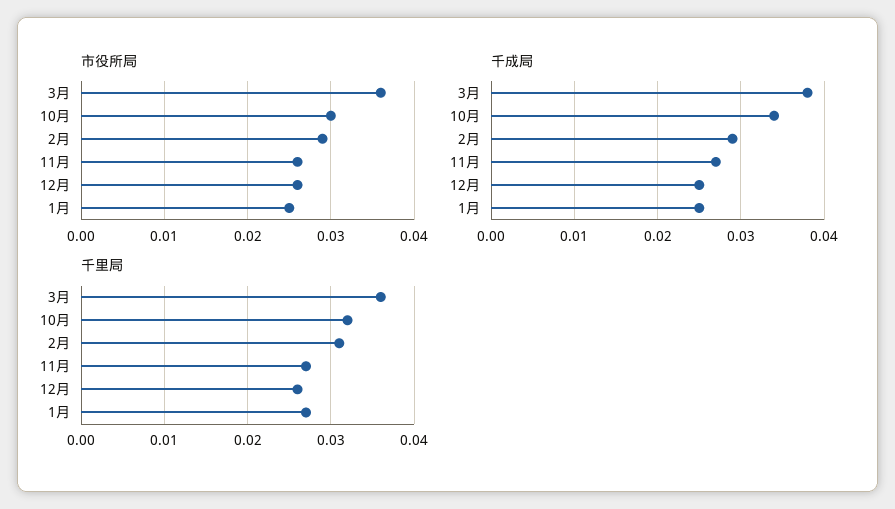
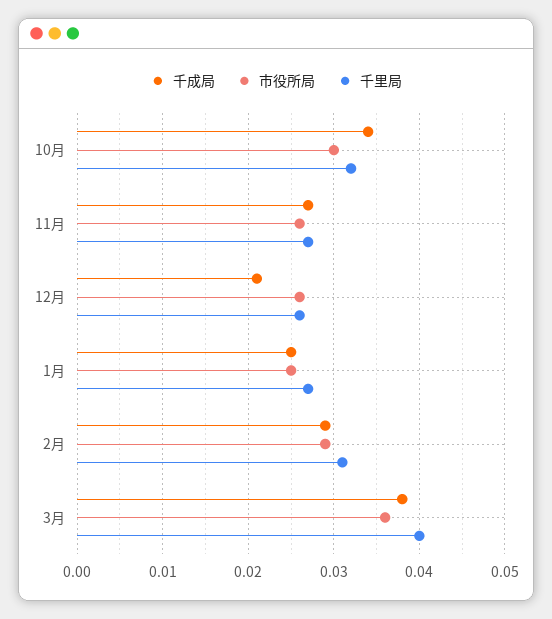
千成局, 12月: 0.025 -> 0.021
千里局, 3月: 0.036 -> 0.04

